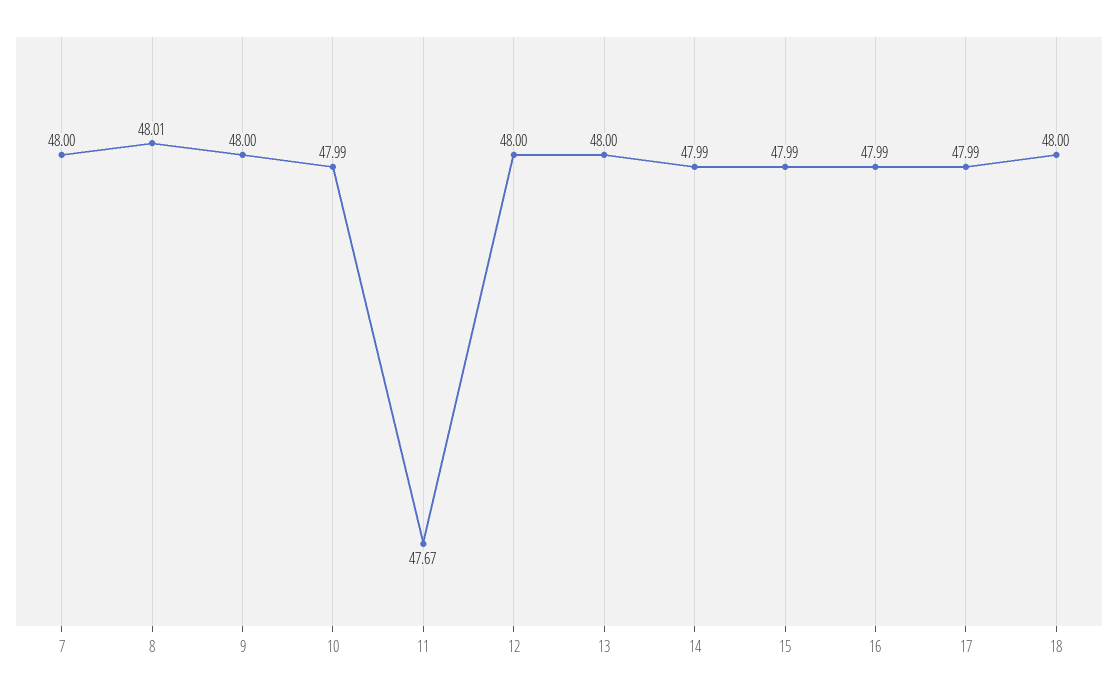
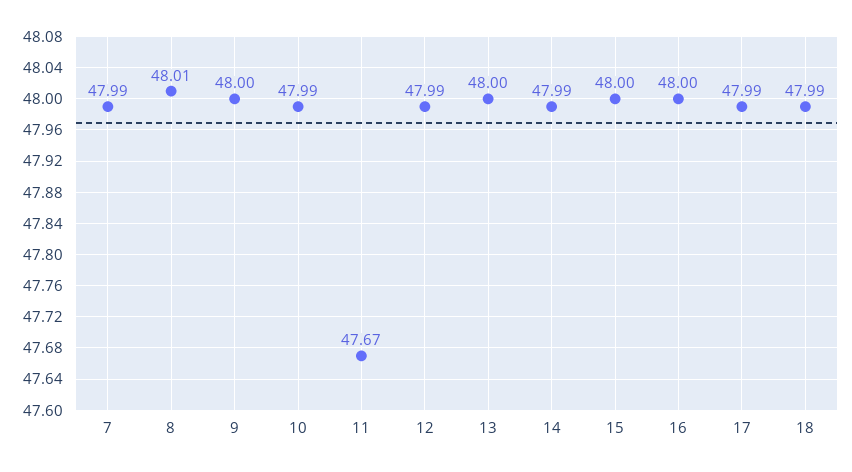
7: 48 -> 47.99
12: 48 -> 47.99
15: 47.99 -> 48
16: 47.99 -> 48
18: 48 -> 47.99

